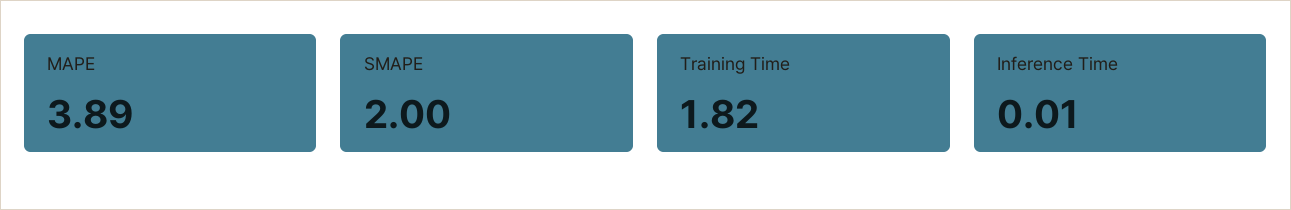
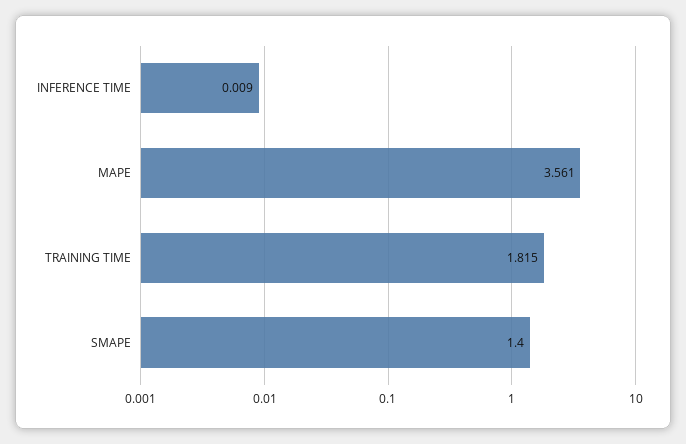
MAPE: 3.89 -> 3.561
SMAPE: 2 -> 1.4

